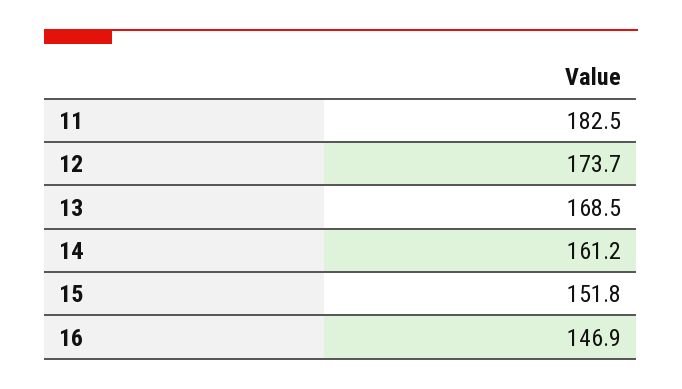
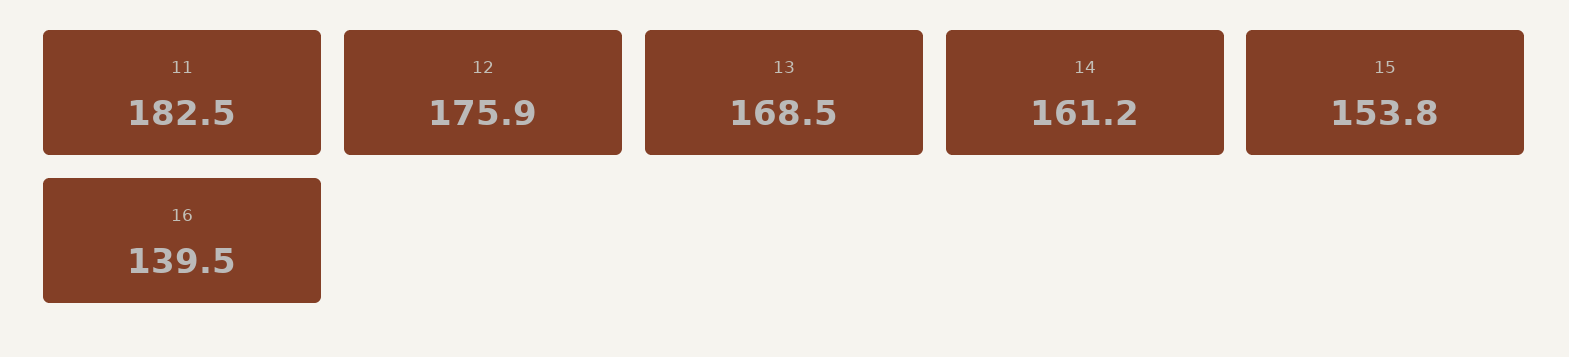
12: 173.7 -> 175.9
15: 151.8 -> 153.8
16: 146.9 -> 139.5

